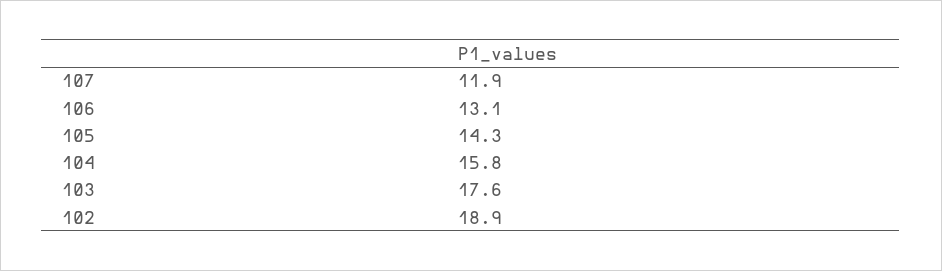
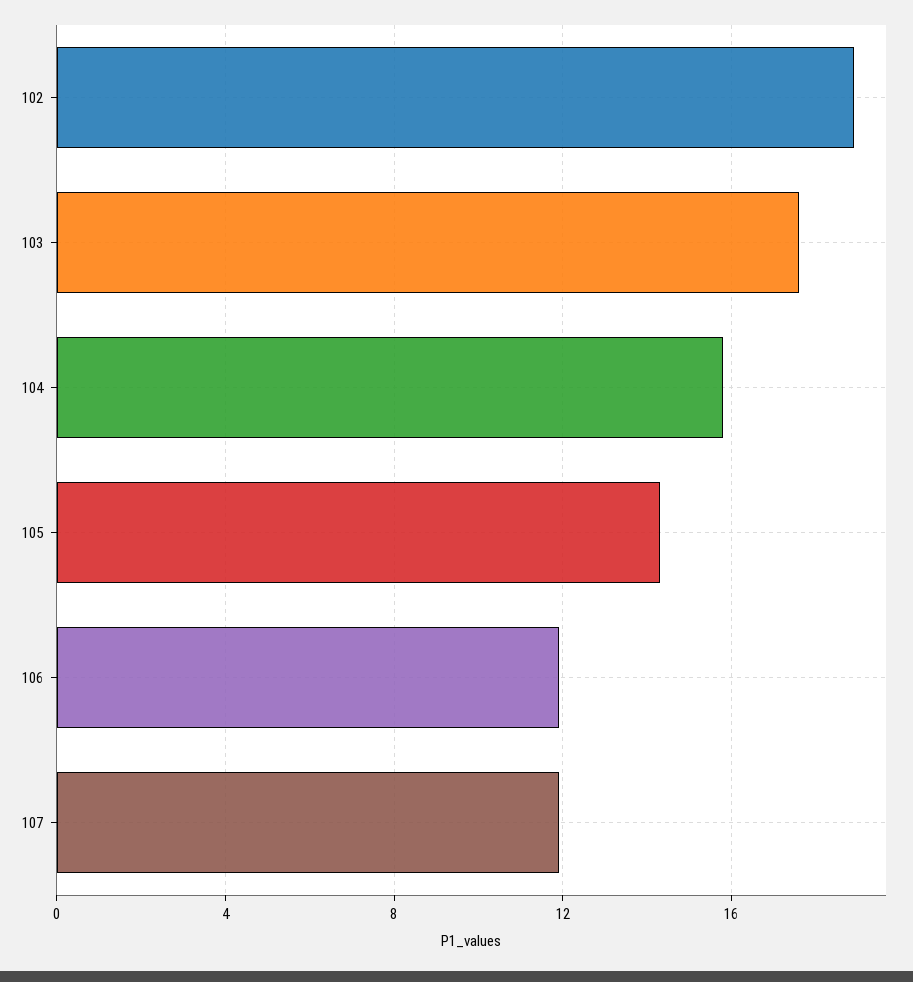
106: 13.1 -> 12

